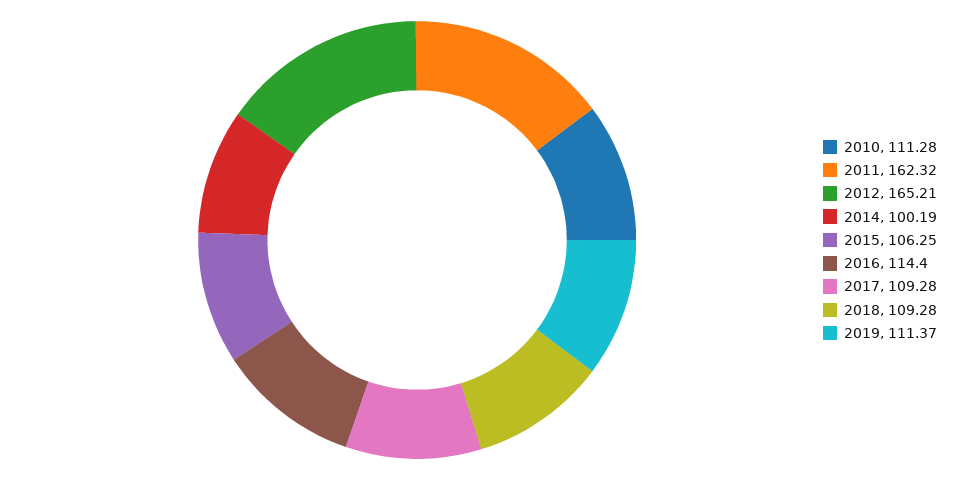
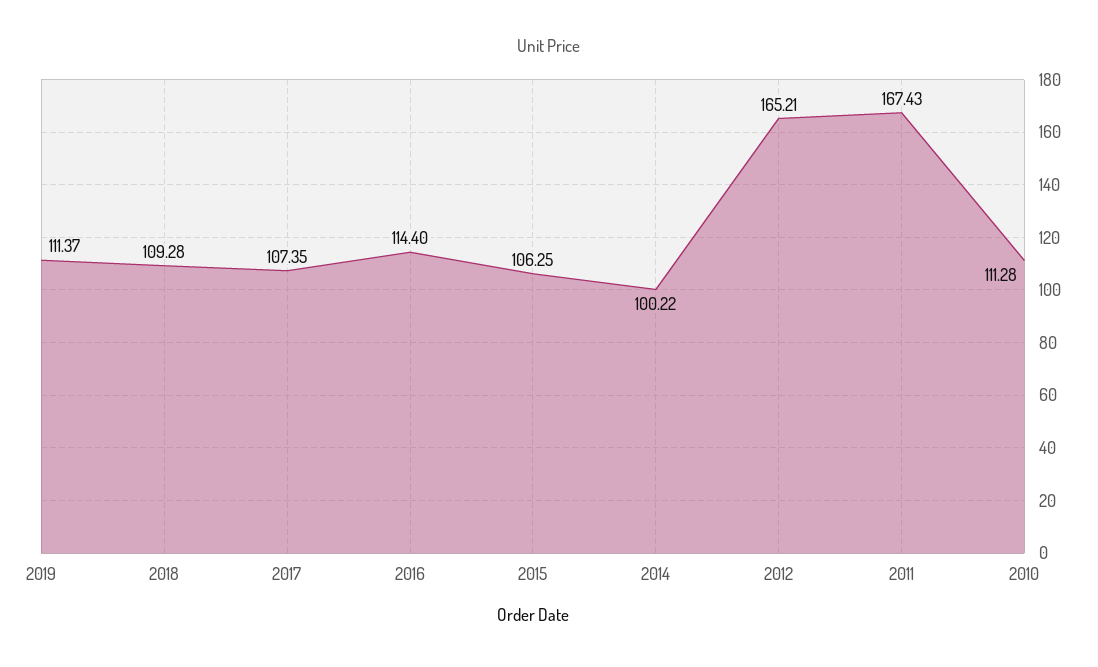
2011: 162.32 -> 167.43
2014: 100.19 -> 100.22
2017: 109.28 -> 107.35

